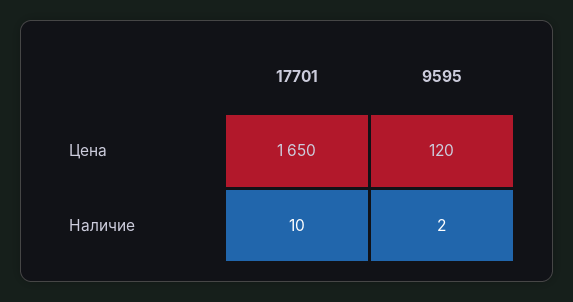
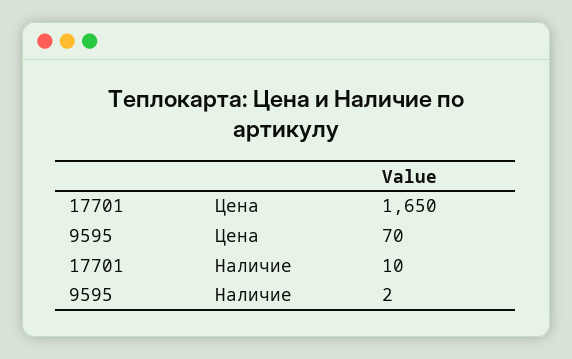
9595, Цена: 120 -> 70

